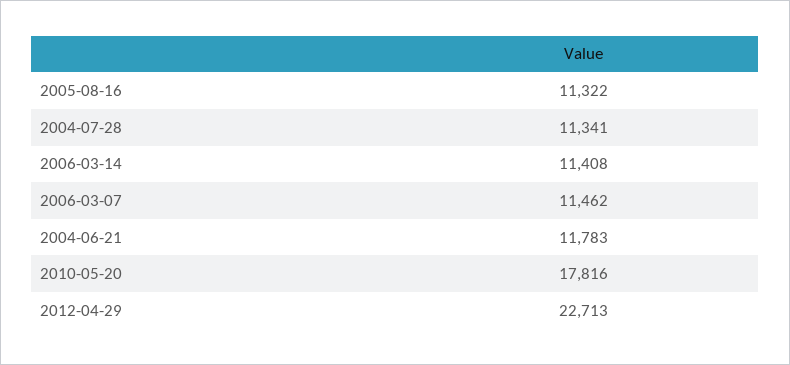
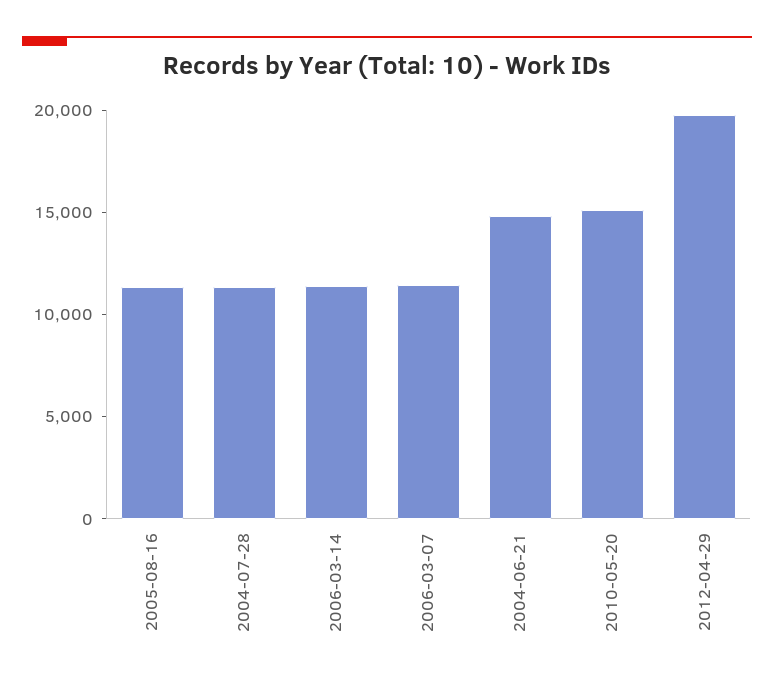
2004-06-21: 11783 -> 15000
2010-05-20: 17816 -> 15000
2012-04-29: 22713 -> 20000

